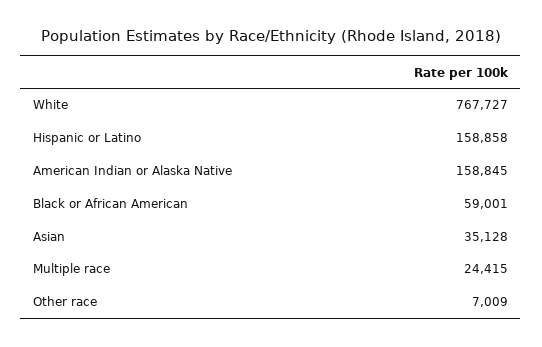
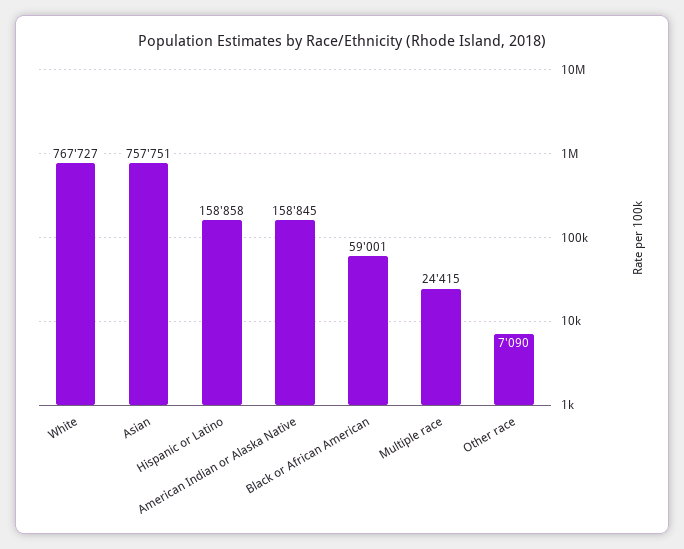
Asian: 35128 -> 757751
Other race: 7009 -> 7090

